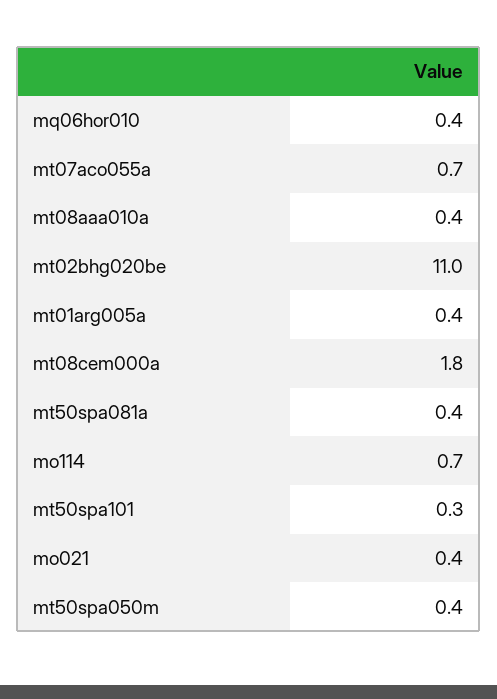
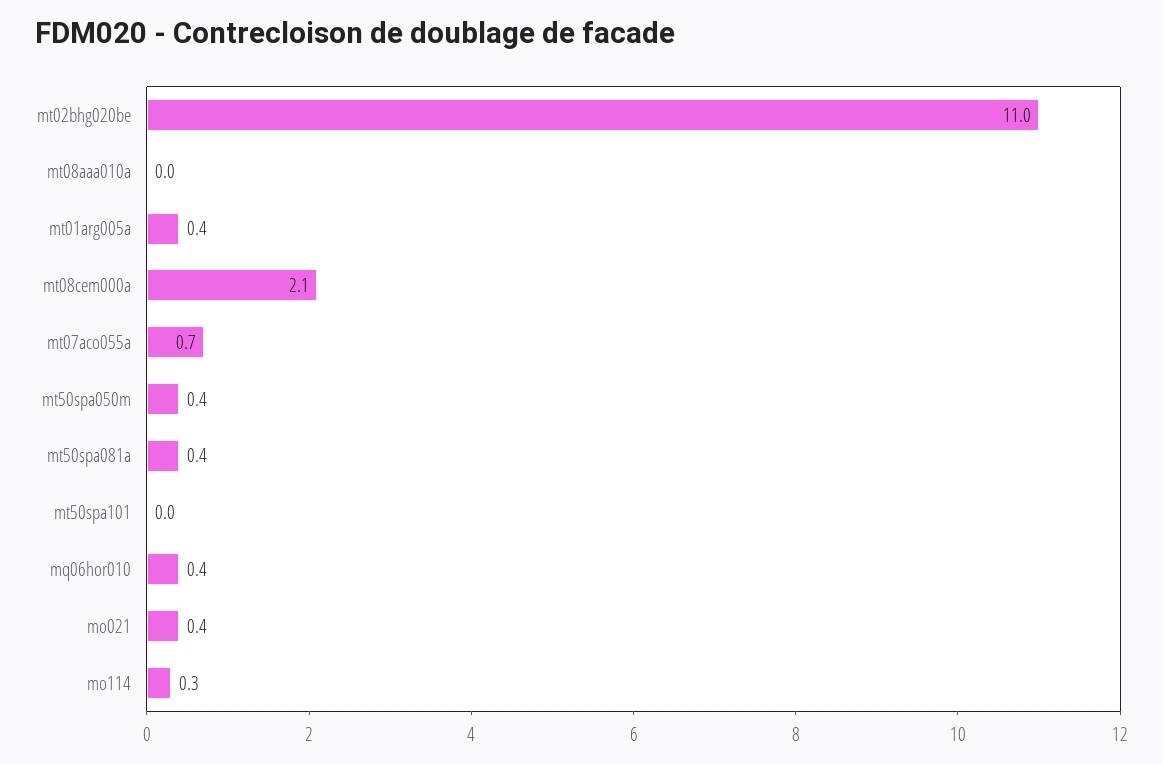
mt08aaa010a: 0.4 -> 0
mt08cem000a: 1.8 -> 2.1
mo114: 0.7 -> 0.3
mt50spa101: 0.3 -> 0

